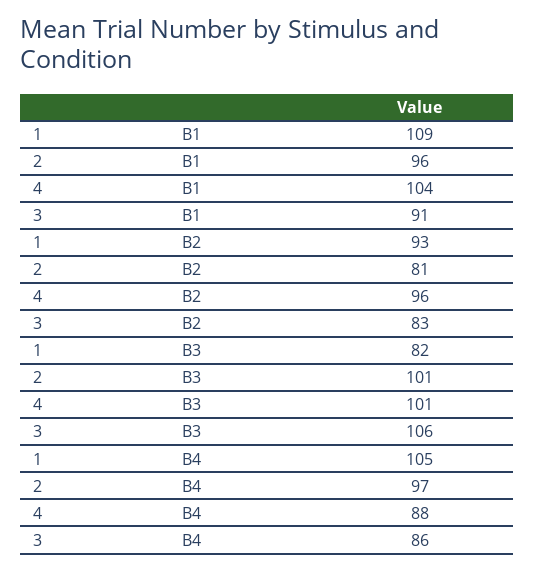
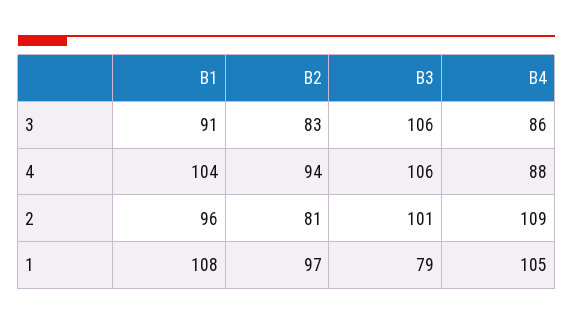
1, B1: 109 -> 108
1, B2: 93 -> 97
4, B2: 96 -> 94
1, B3: 82 -> 79
4, B3: 101 -> 106
2, B4: 97 -> 109

